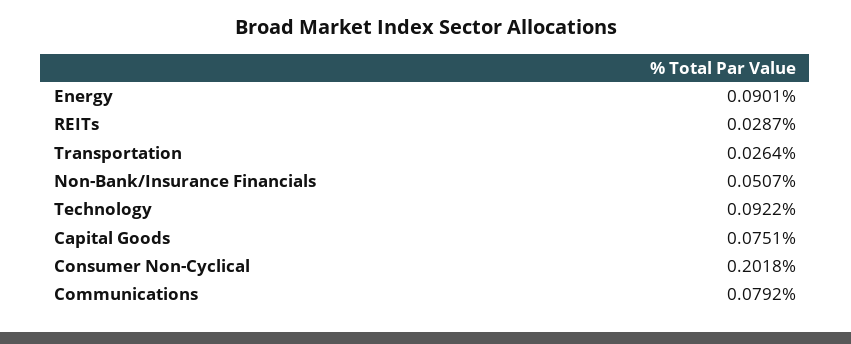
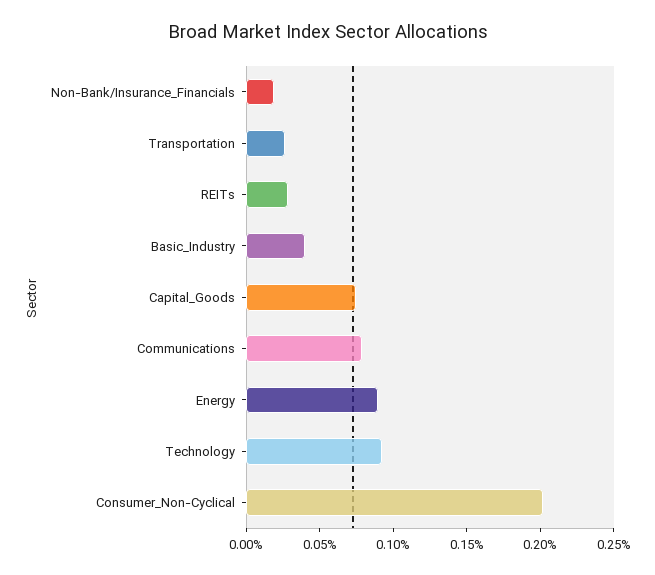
Non-Bank/Insurance Financials: 0.0507 -> 0.02
Basic_Industry: none -> 0.04

